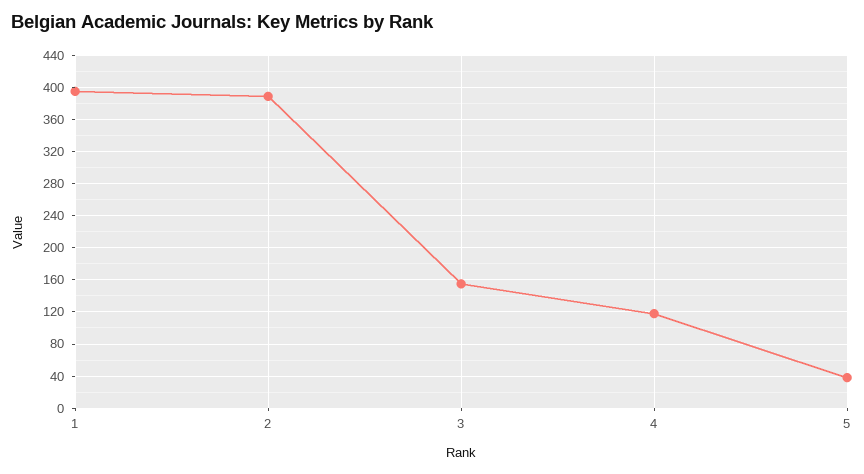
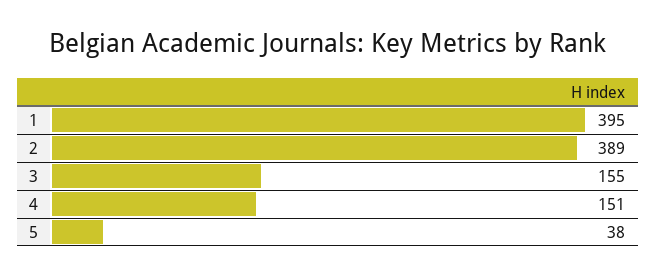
4: 120 -> 151

